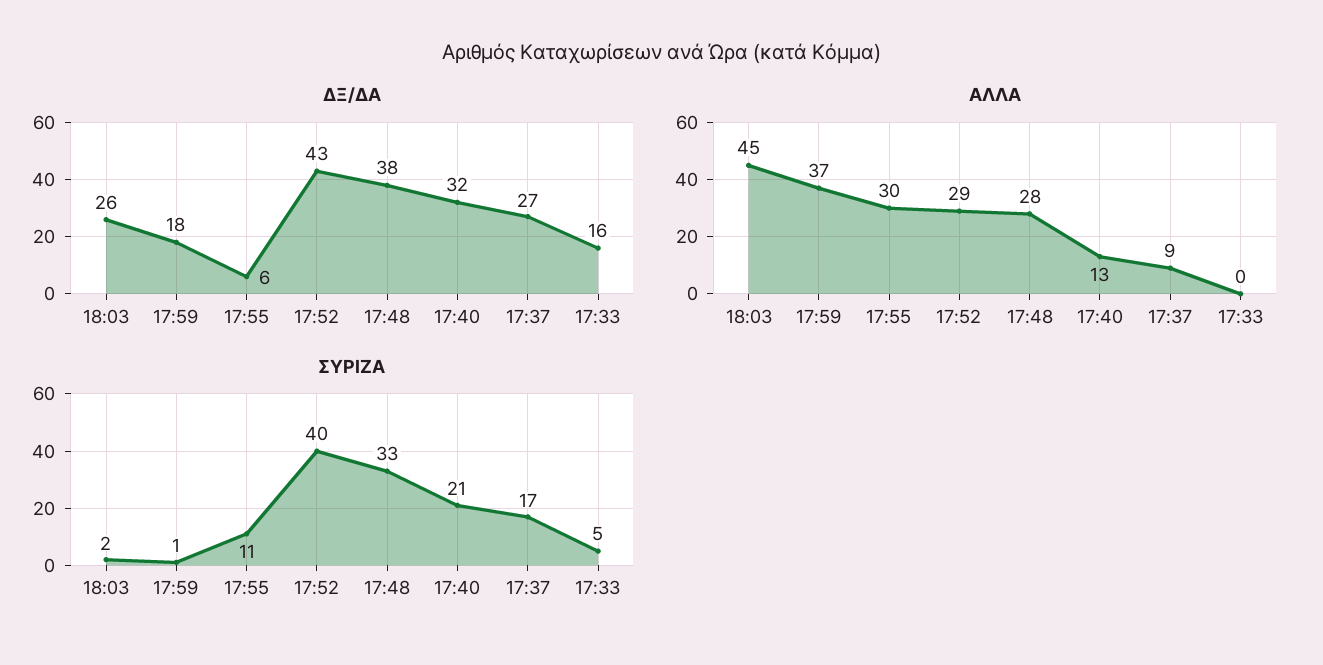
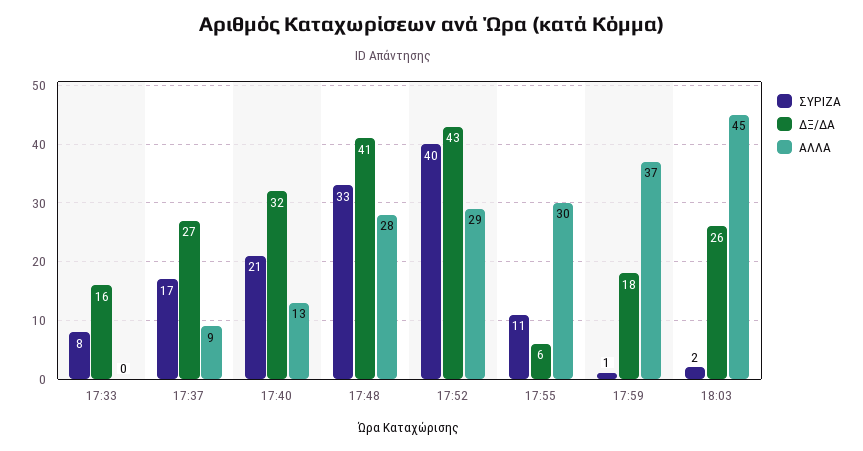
ΔΞ/ΔΑ, 17:48: 38 -> 41
ΣΥΡΙΖΑ, 17:33: 5 -> 8

